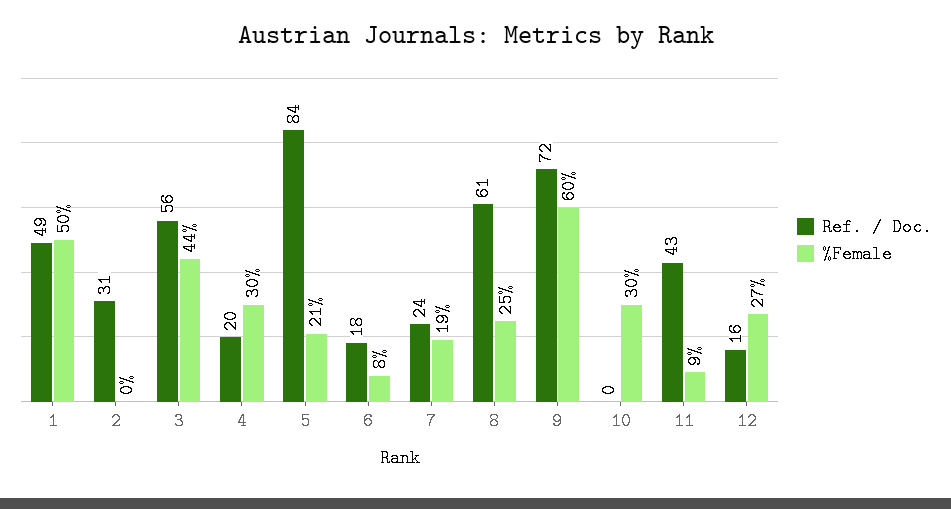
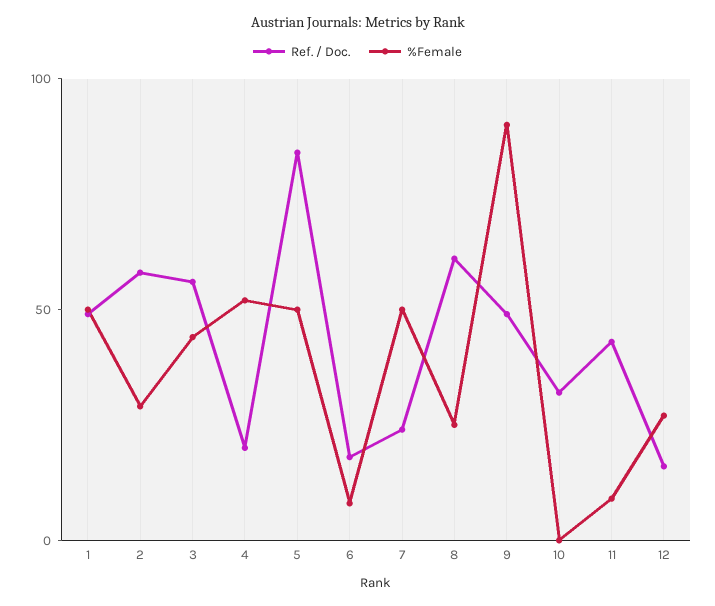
Ref. / Doc., 2: 31 -> 60
%Female, 2: 0 -> 30
%Female, 4: 30 -> 50
%Female, 5: 21 -> 50
%Female, 7: 19 -> 50
Ref. / Doc., 9: 72 -> 50
%Female, 9: 60 -> 90
Ref. / Doc., 10: 0 -> 30
%Female, 10: 30 -> 0

